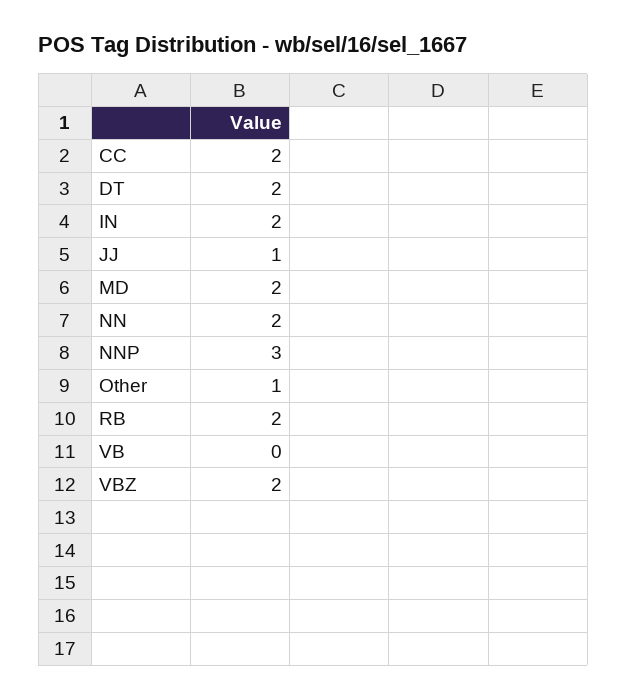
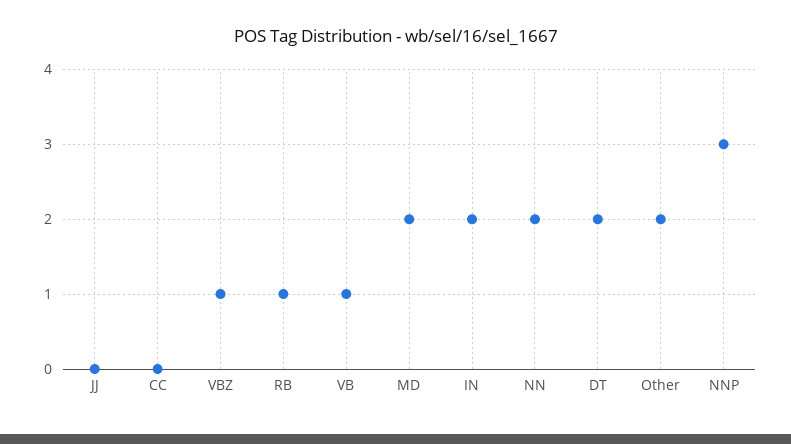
CC: 2 -> 0
JJ: 1 -> 0
Other: 1 -> 2
RB: 2 -> 1
VB: 0 -> 1
VBZ: 2 -> 1

